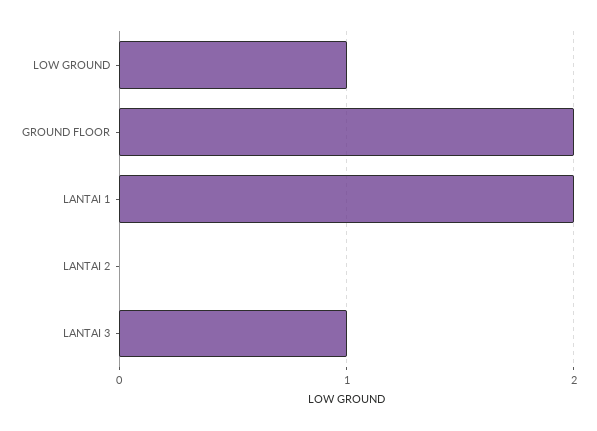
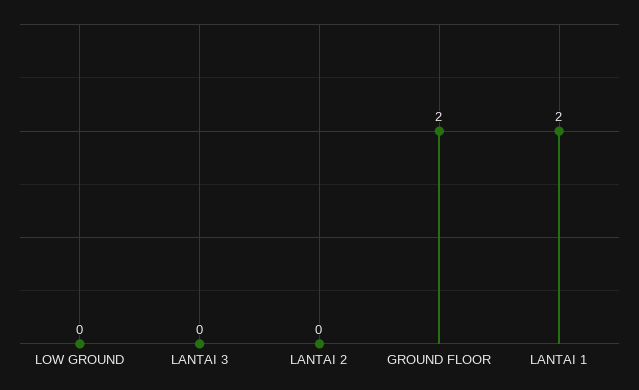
LOW GROUND: 1 -> 0
LANTAI 3: 1 -> 0

